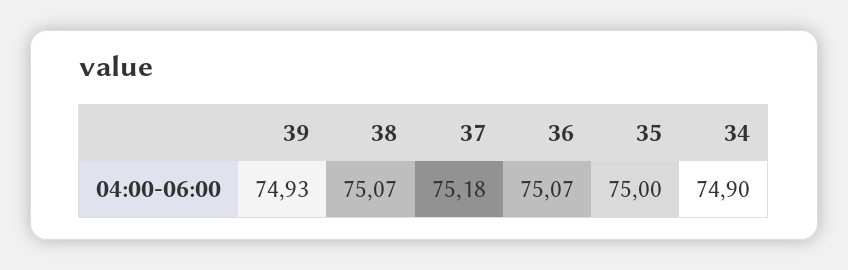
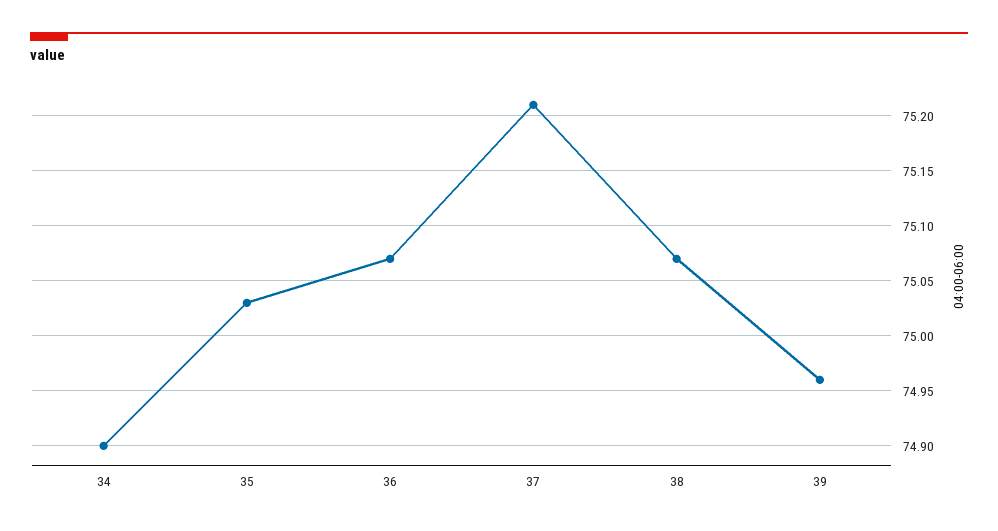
39: 74.93 -> 74.96
37: 75.18 -> 75.21
35: 75 -> 75.03

